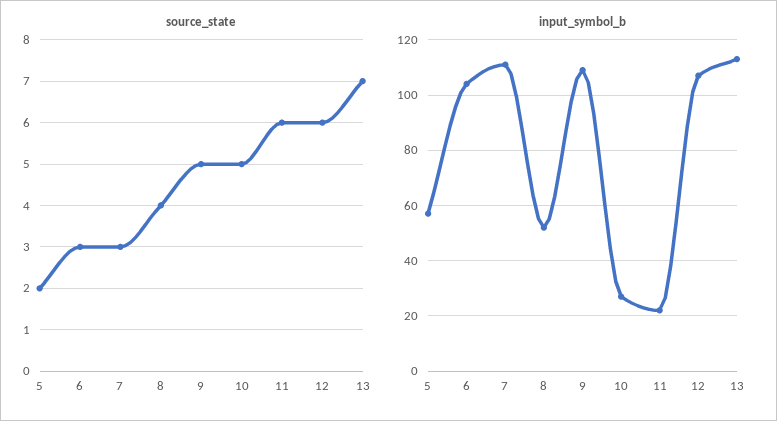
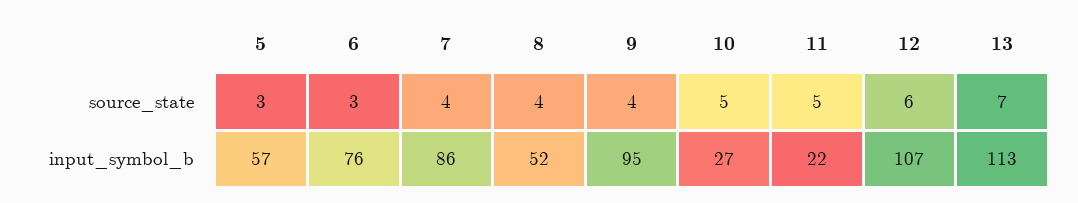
source_state, 5: 2 -> 3
source_state, 7: 3 -> 4
source_state, 9: 5 -> 4
source_state, 11: 6 -> 5
input_symbol_b, 6: 105 -> 76
input_symbol_b, 7: 110 -> 86
input_symbol_b, 9: 110 -> 95

